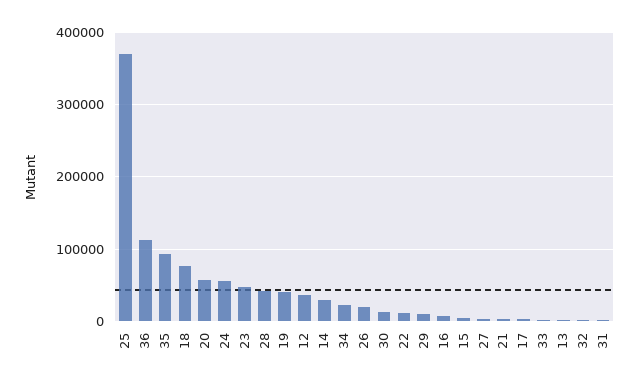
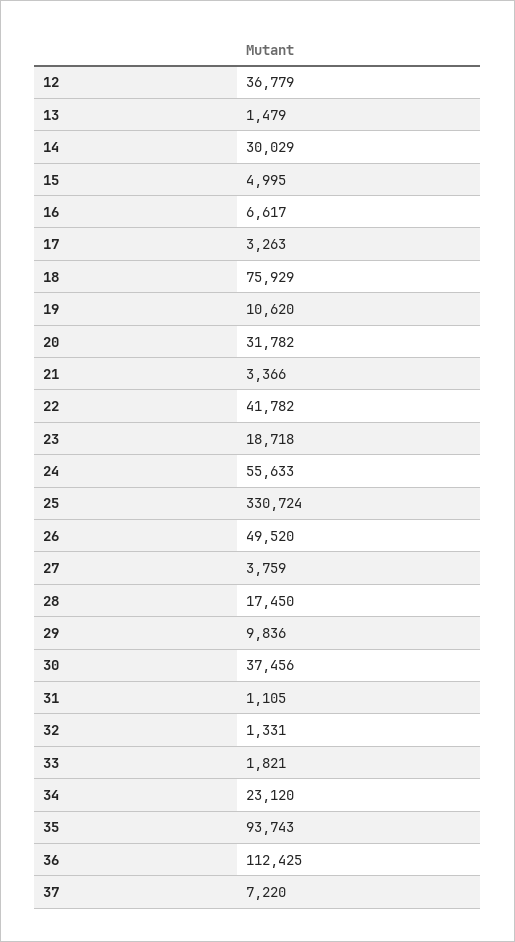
25: 370000 -> 330724
20: 60000 -> 31782
23: 50000 -> 18718
28: 40000 -> 17450
19: 40000 -> 10620
26: 20000 -> 49520
30: 10000 -> 37456
22: 10000 -> 41782
37: none -> 7220

